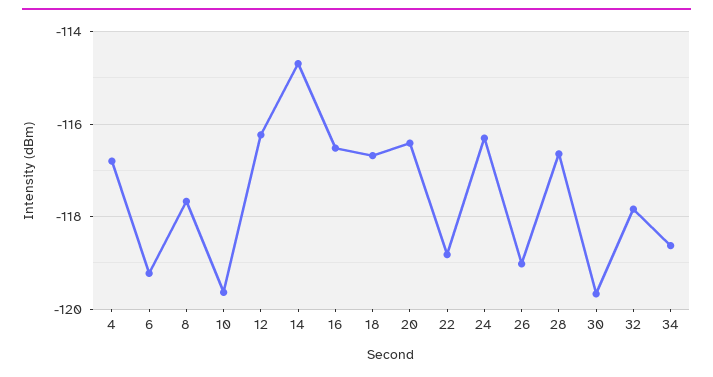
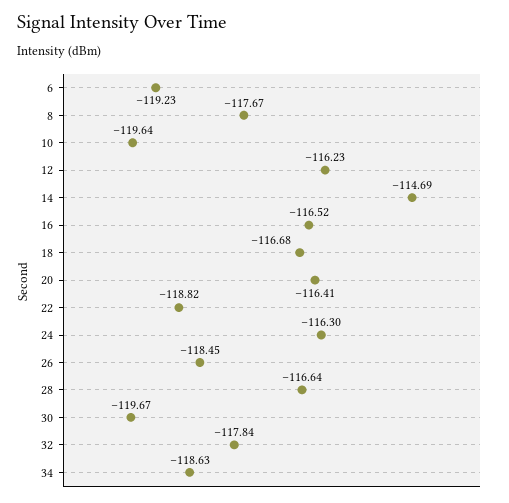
4: -116.8 -> none
26: -119 -> -118.45

